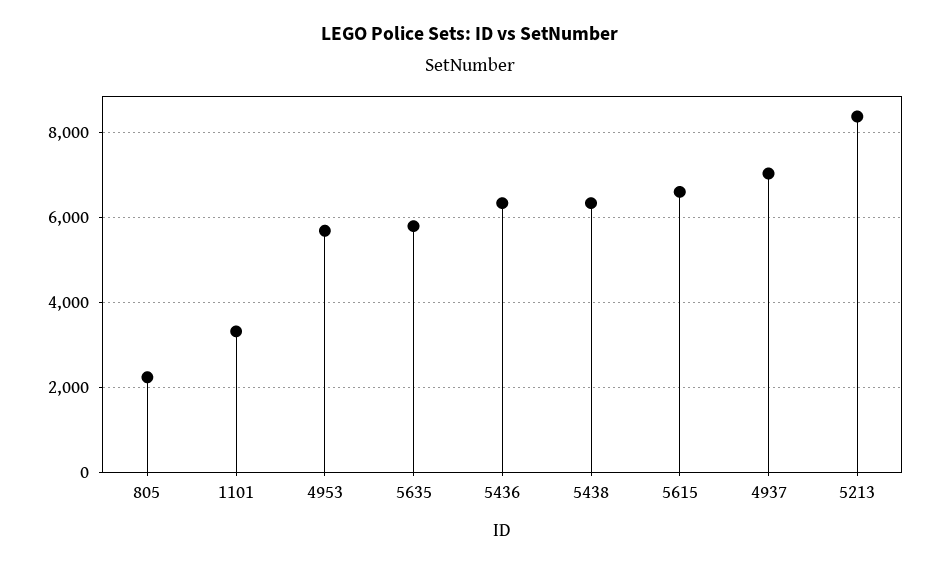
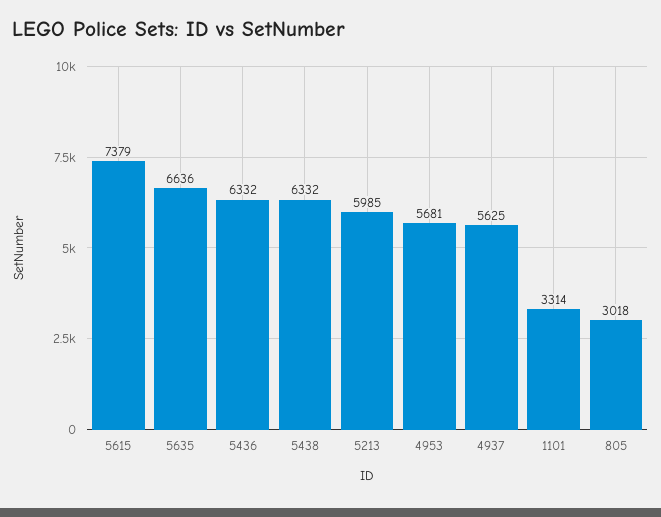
805: 2200 -> 3018
5635: 5800 -> 6636
5615: 6600 -> 7379
4937: 7000 -> 5625
5213: 8400 -> 5985

